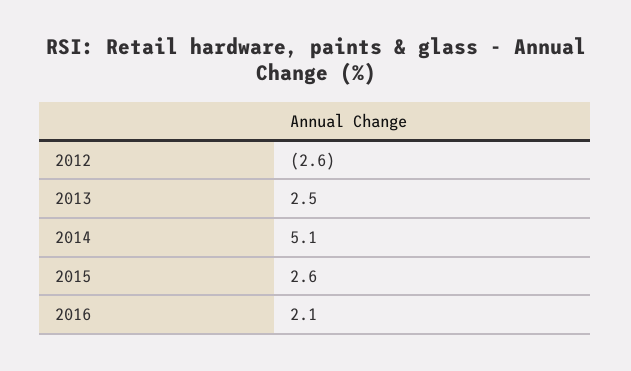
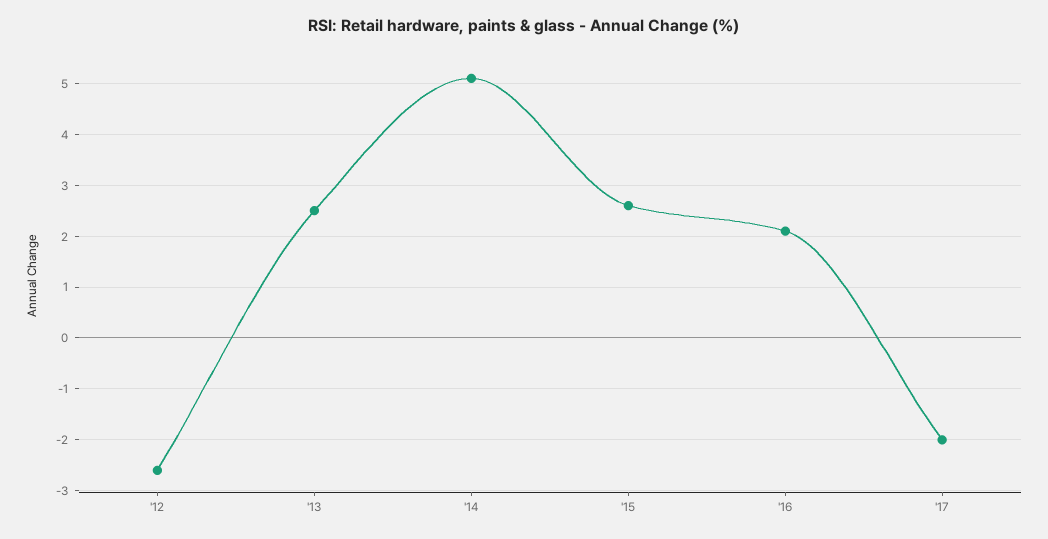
'17: none -> -2

